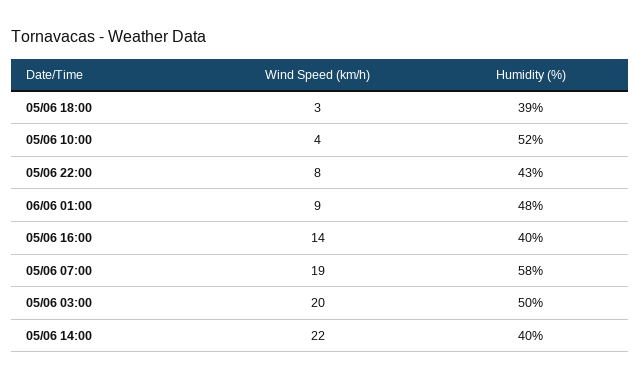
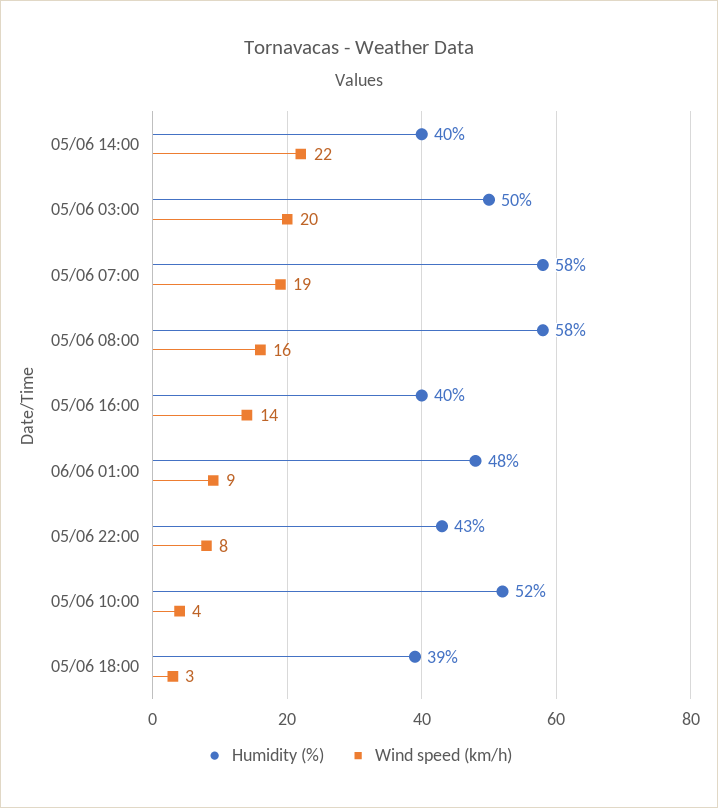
Humidity (%), 05/06 08:00: none -> 58
Wind Speed (km/h), 05/06 08:00: none -> 16

